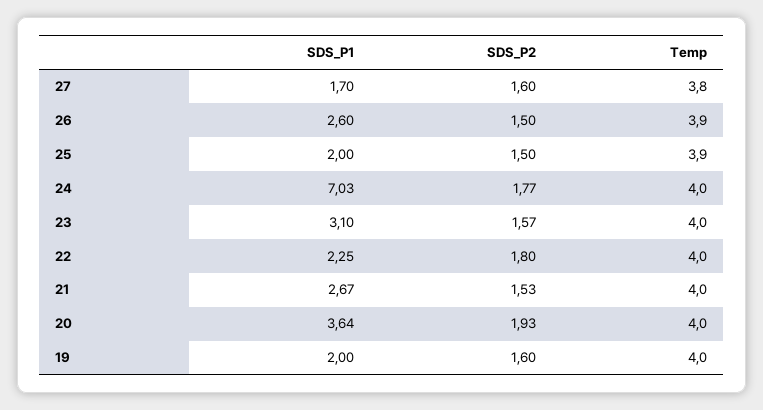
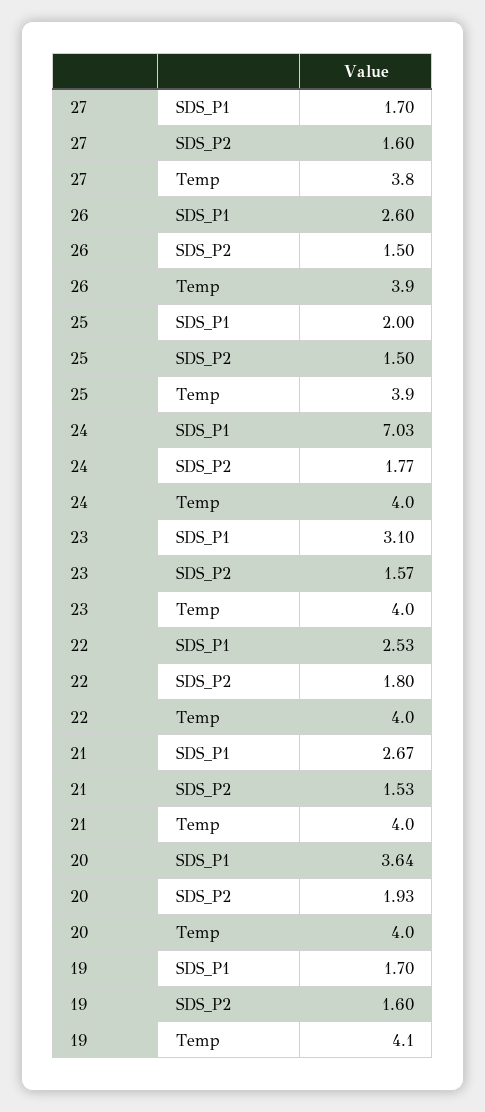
SDS_P1, 22: 2.25 -> 2.53
SDS_P1, 19: 2 -> 1.7
Temp, 19: 4 -> 4.1

